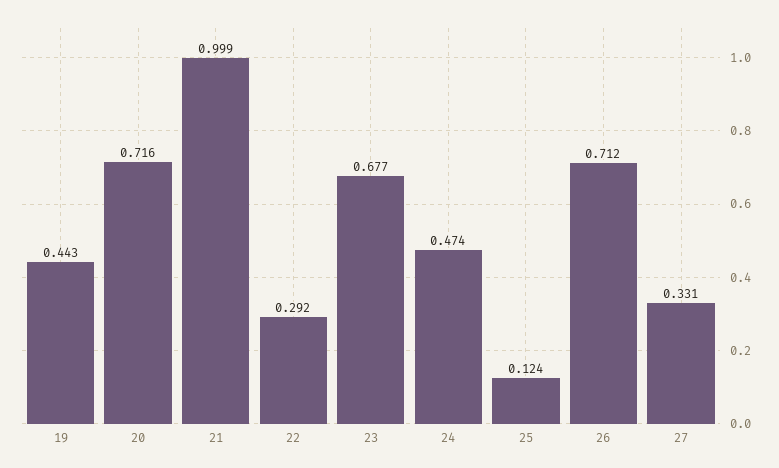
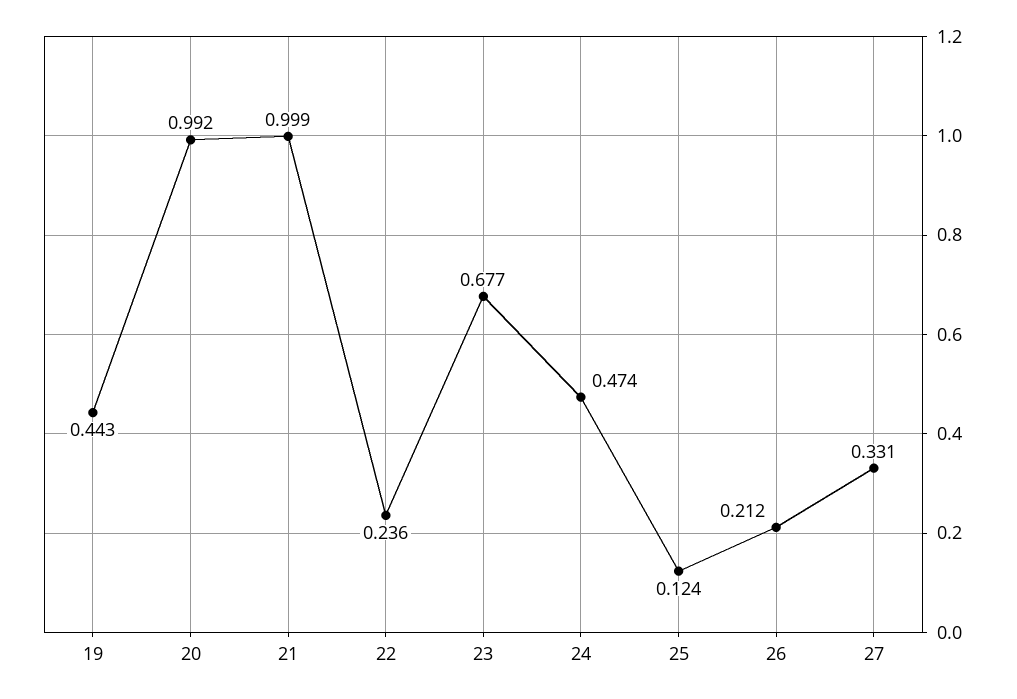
20: 0.716 -> 0.992
22: 0.292 -> 0.236
26: 0.712 -> 0.212

